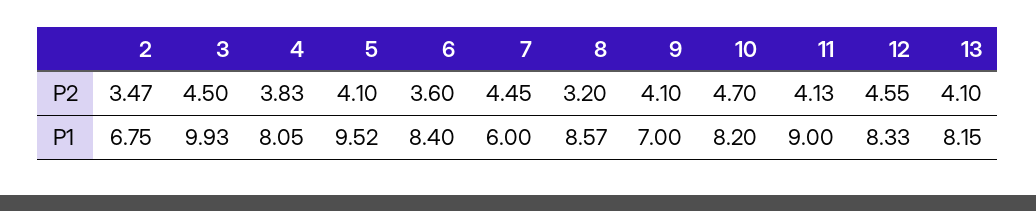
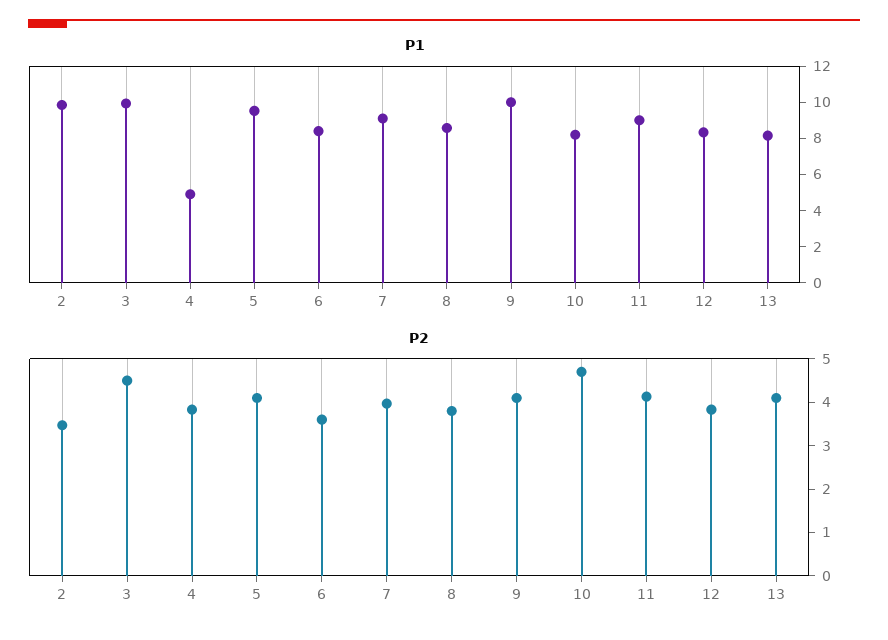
P2, 7: 4.45 -> 4
P2, 8: 3.2 -> 3.8
P2, 12: 4.55 -> 3.8
P1, 2: 6.75 -> 10
P1, 4: 8.05 -> 5
P1, 7: 6 -> 9
P1, 9: 7 -> 10

